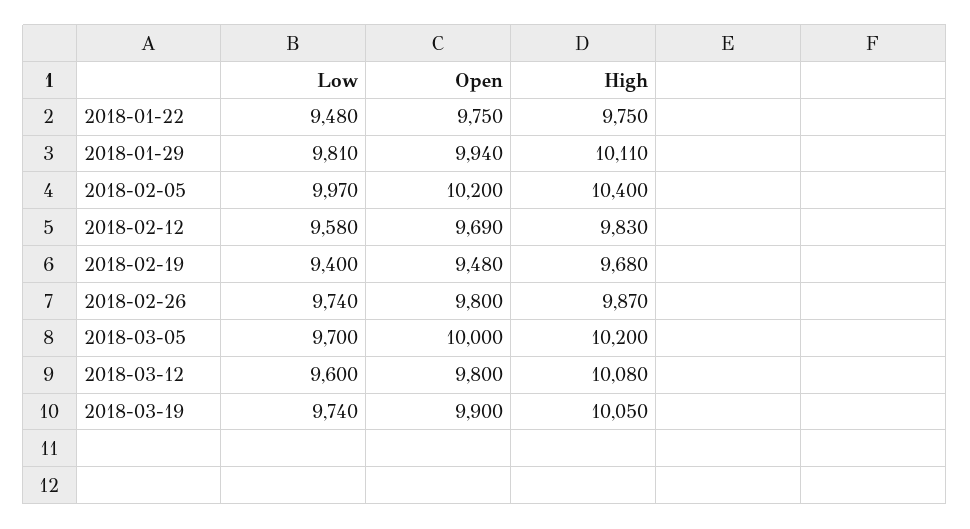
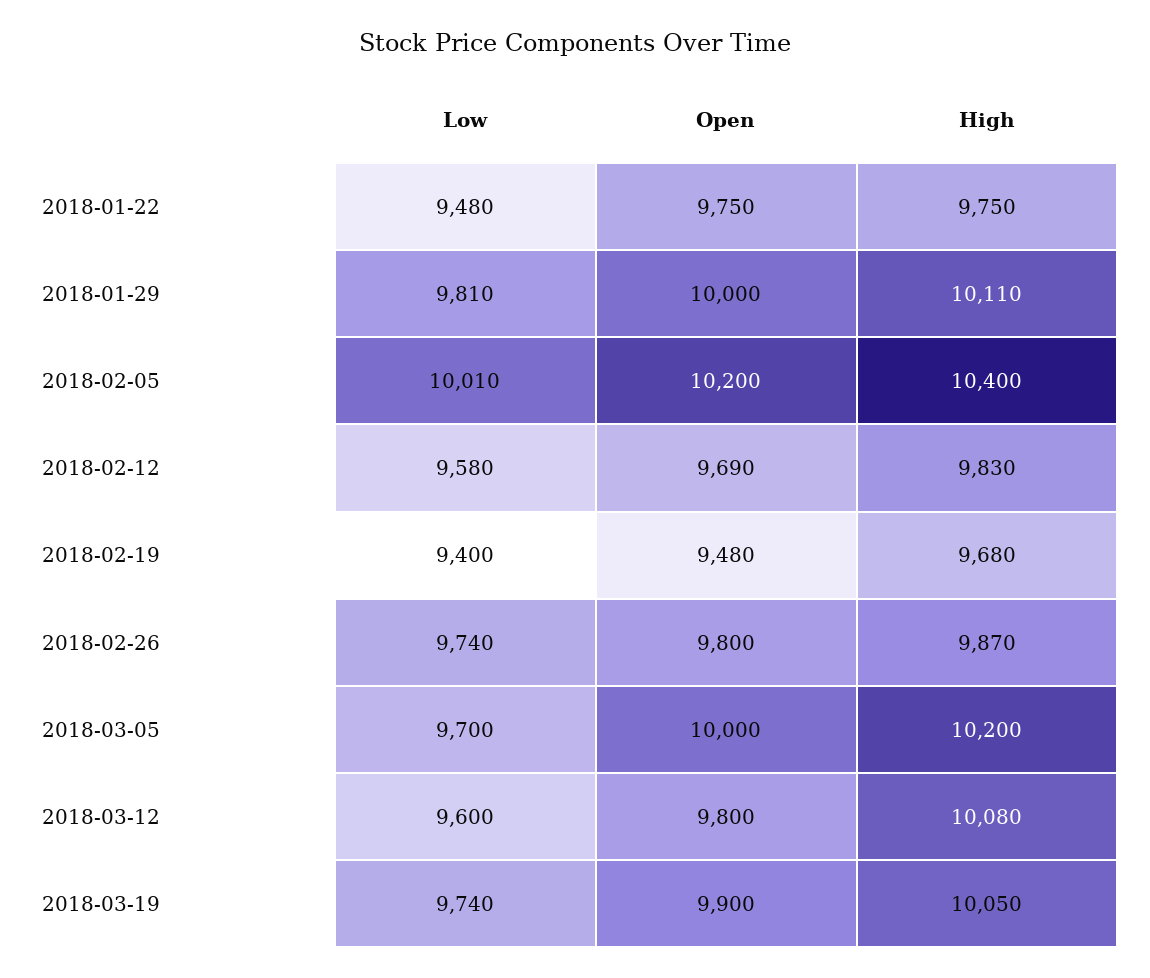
Open, 2018-01-29: 9940 -> 10000
Low, 2018-02-05: 9970 -> 10010

